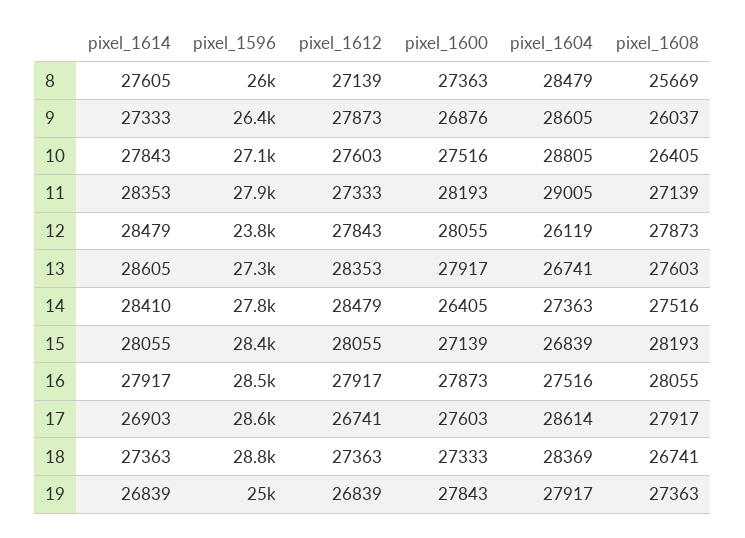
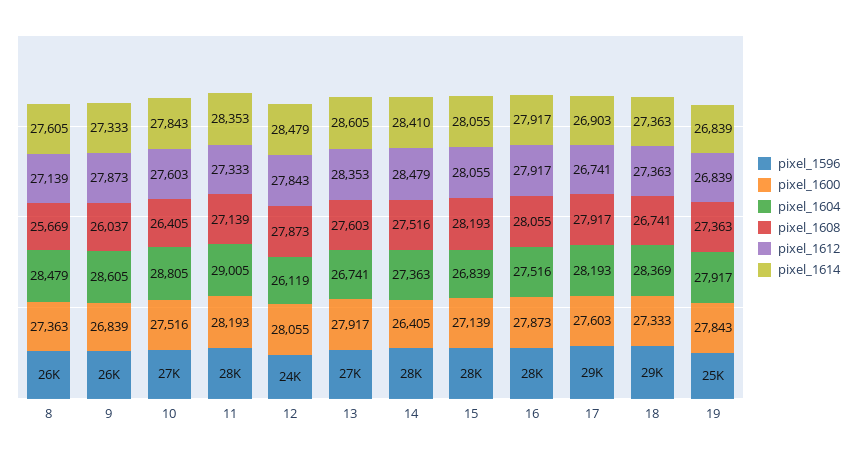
pixel_1600, 9: 26876 -> 26839
pixel_1604, 17: 28614 -> 28193

